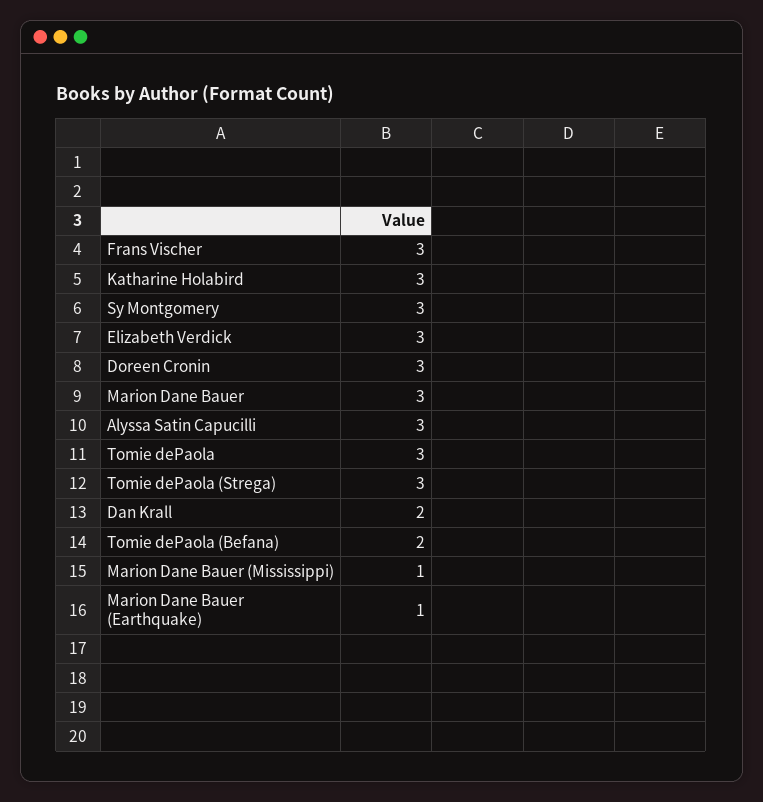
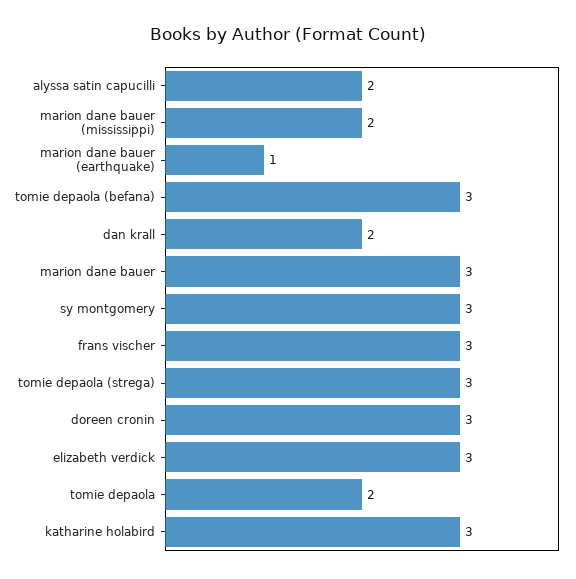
Alyssa Satin Capucilli: 3 -> 2
Tomie dePaola: 3 -> 2
Tomie dePaola (Befana): 2 -> 3
Marion Dane Bauer (Mississippi): 1 -> 2

